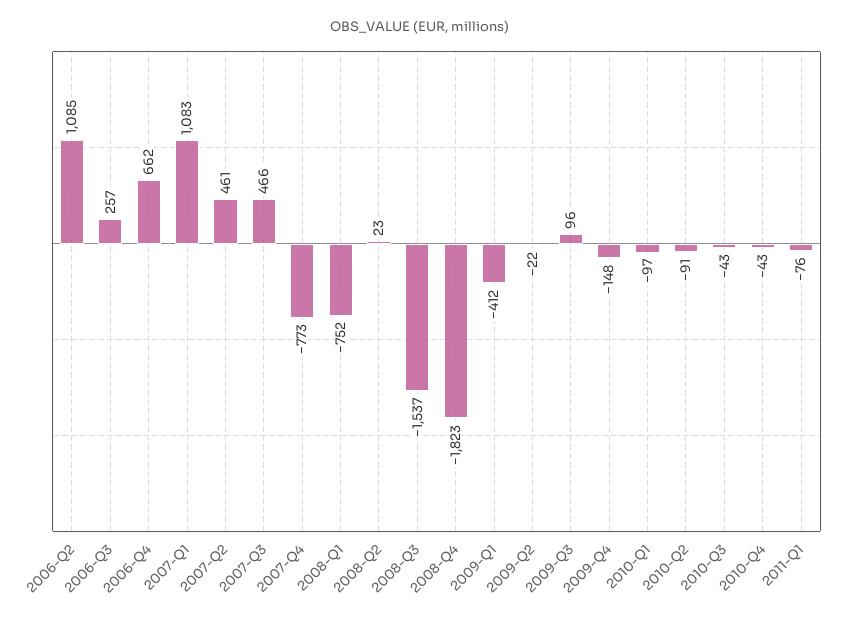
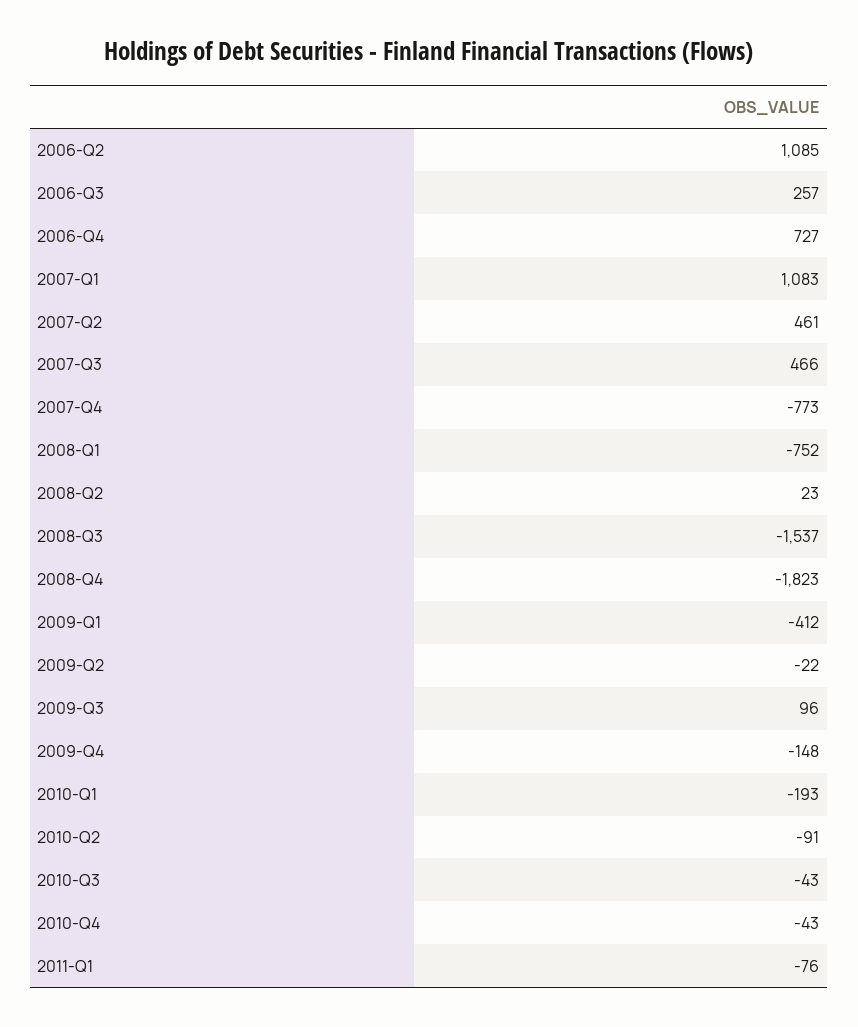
2006-Q4: 662 -> 727
2010-Q1: -97 -> -193

